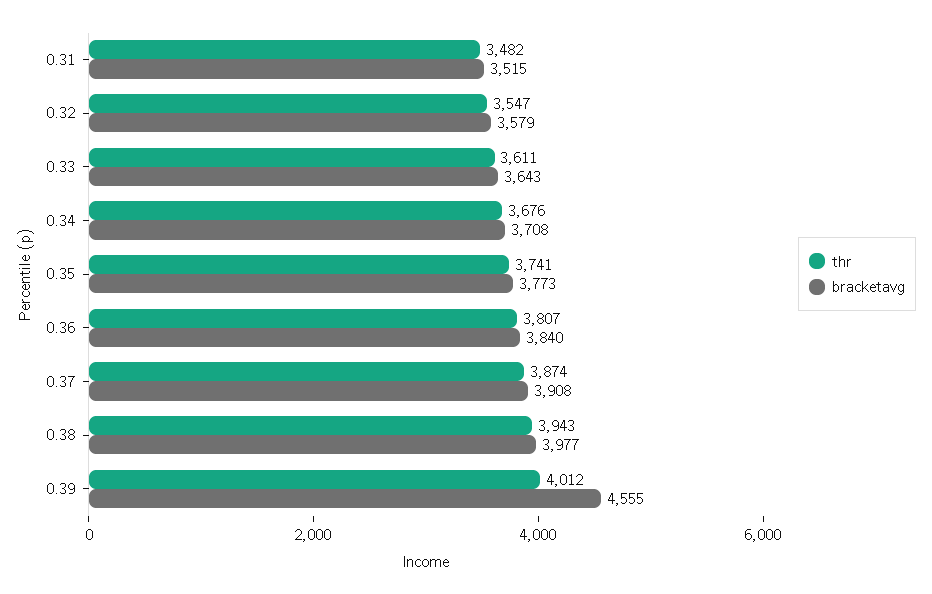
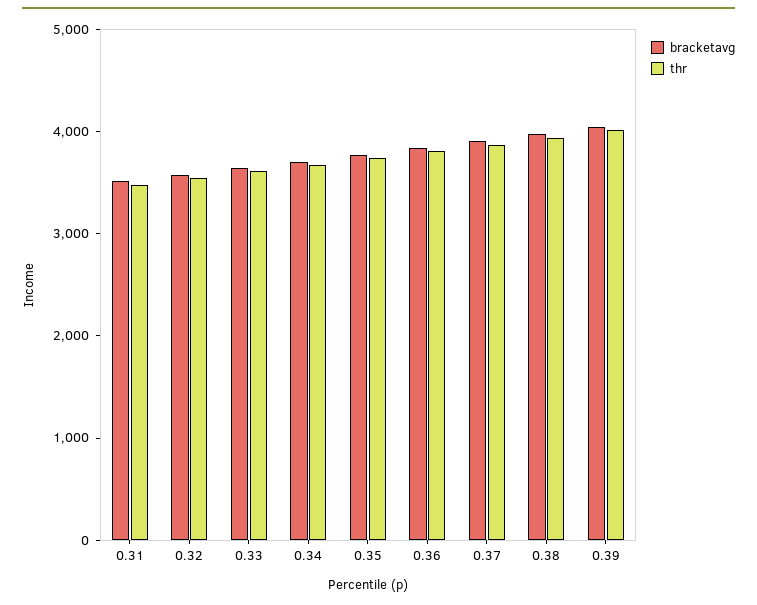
bracketavg, 0.39: 4555 -> 4000

